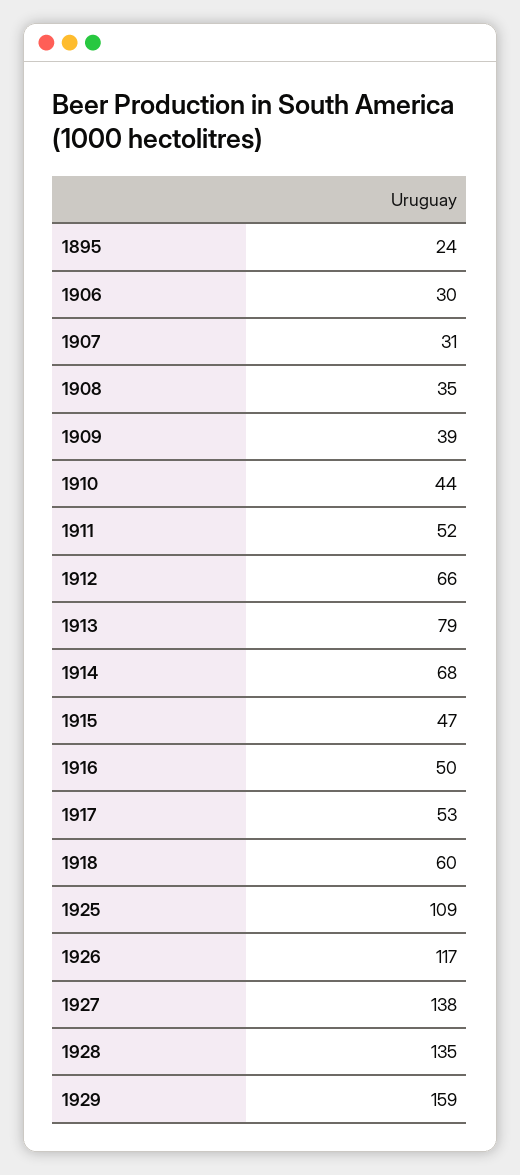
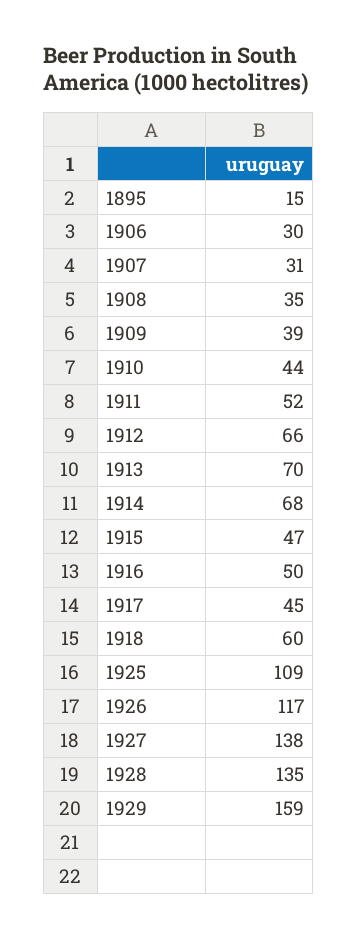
1895: 24 -> 15
1913: 79 -> 70
1917: 53 -> 45

